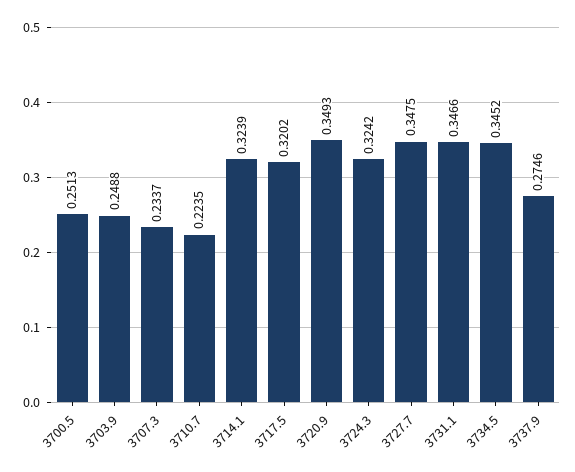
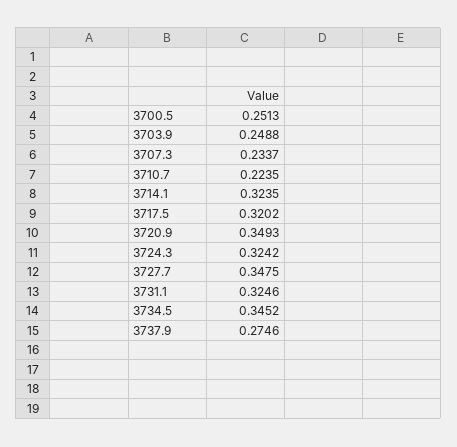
3714.1: 0.3239 -> 0.3235
3731.1: 0.3466 -> 0.3246

